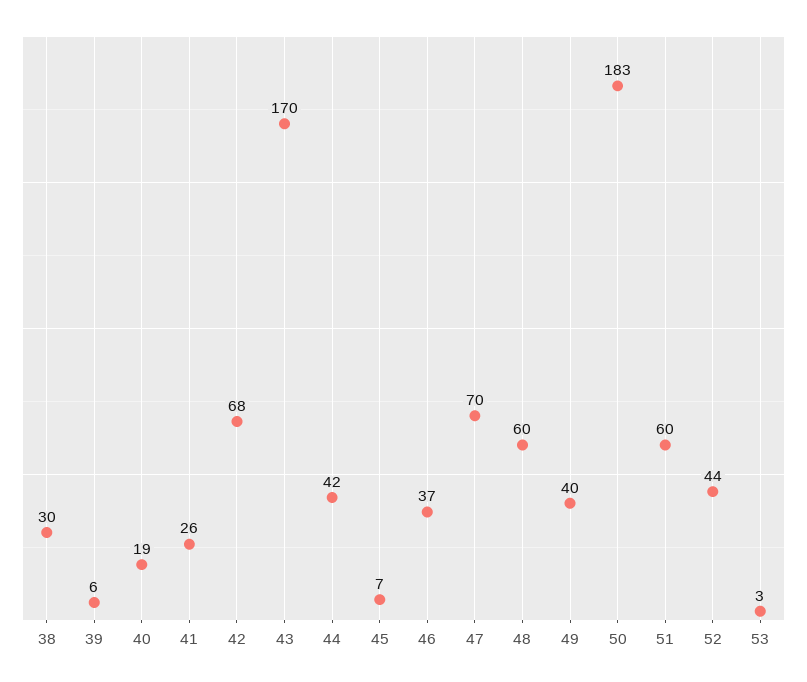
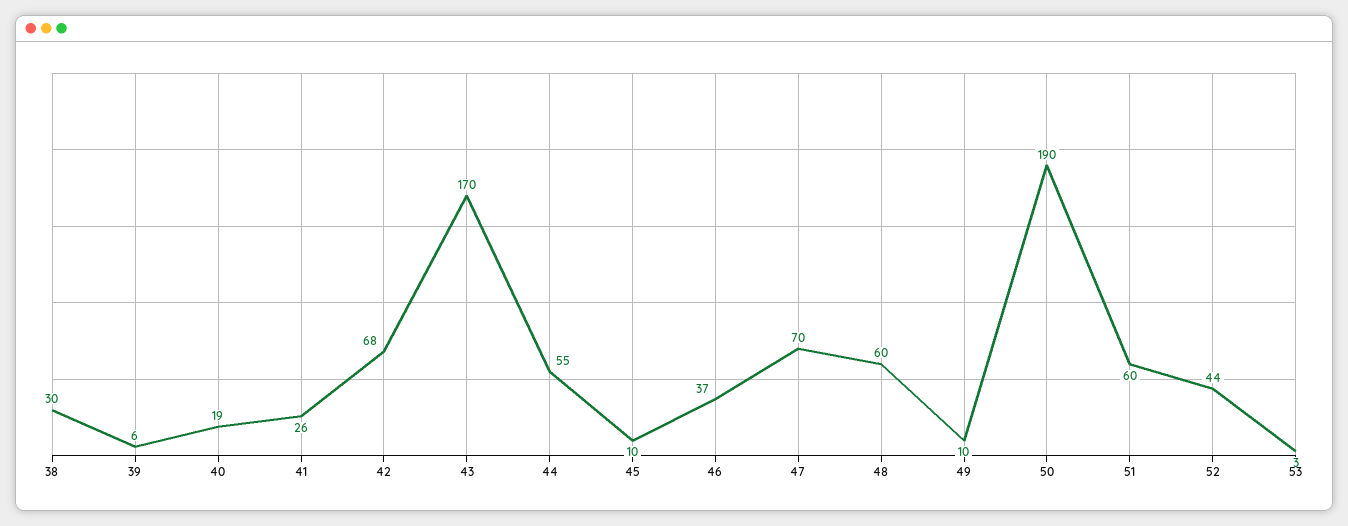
44: 42 -> 55
45: 7 -> 10
49: 40 -> 10
50: 183 -> 190

